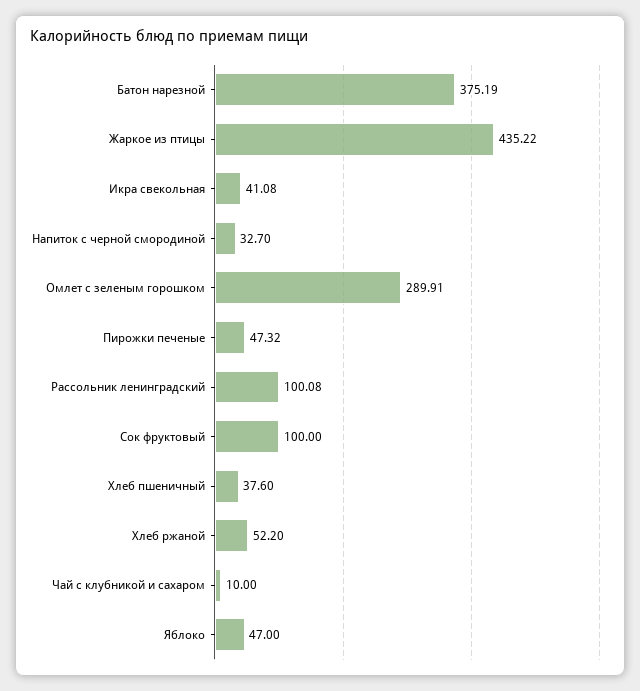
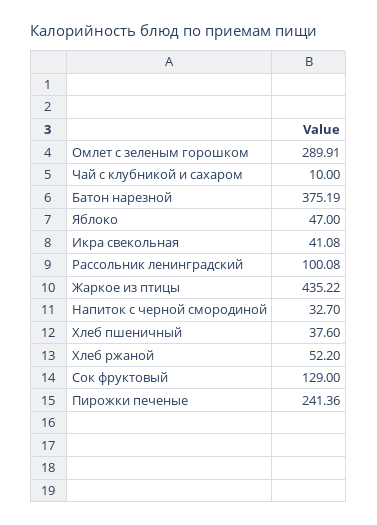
Пирожки печеные: 47.32 -> 241.36
Сок фруктовый: 100 -> 129

